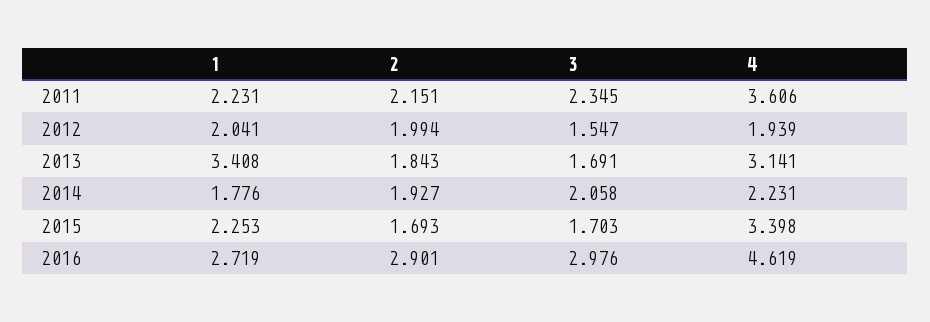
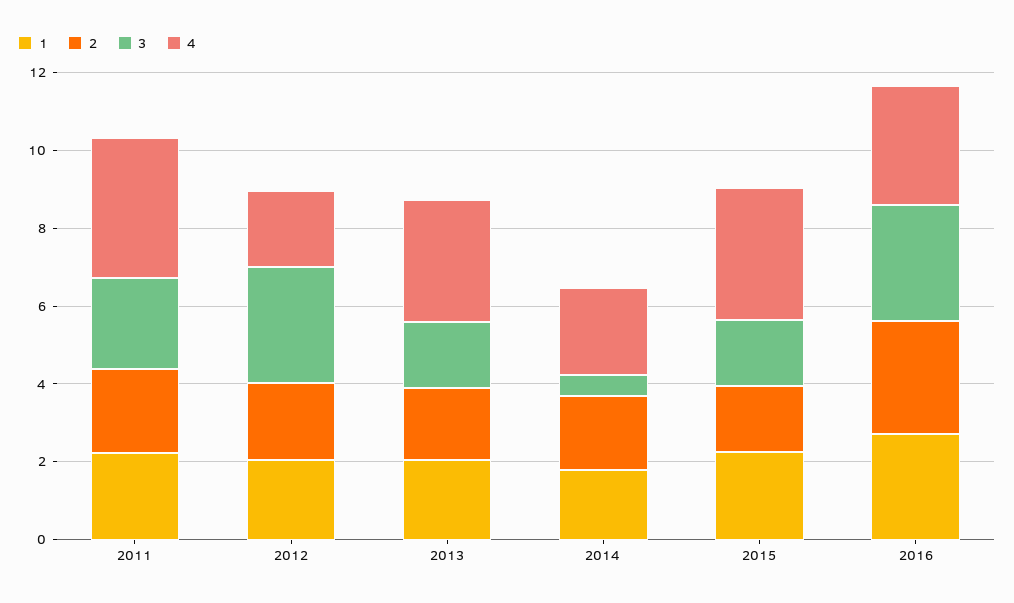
3, 2012: 1.547 -> 3
1, 2013: 3.408 -> 2
3, 2014: 2.058 -> 0.5
4, 2016: 4.619 -> 3

